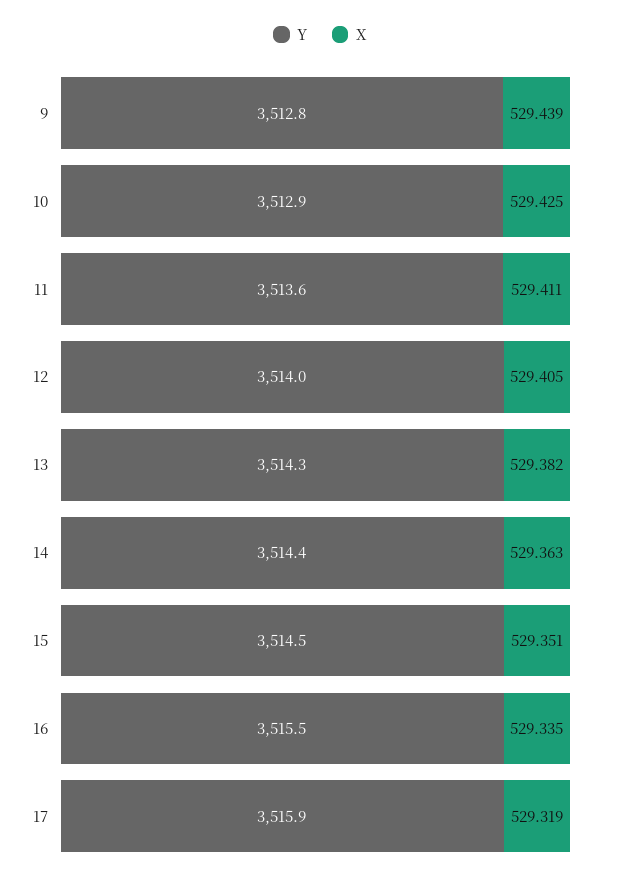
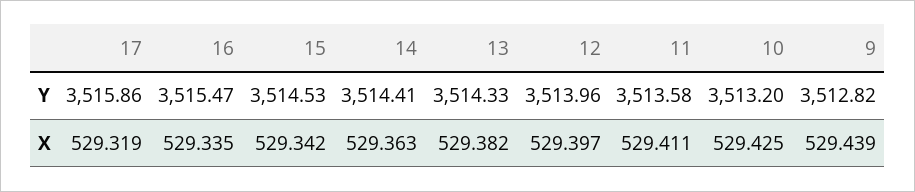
Y, 10: 3512.9 -> 3513.2
X, 12: 529.405 -> 529.397
X, 15: 529.351 -> 529.342

